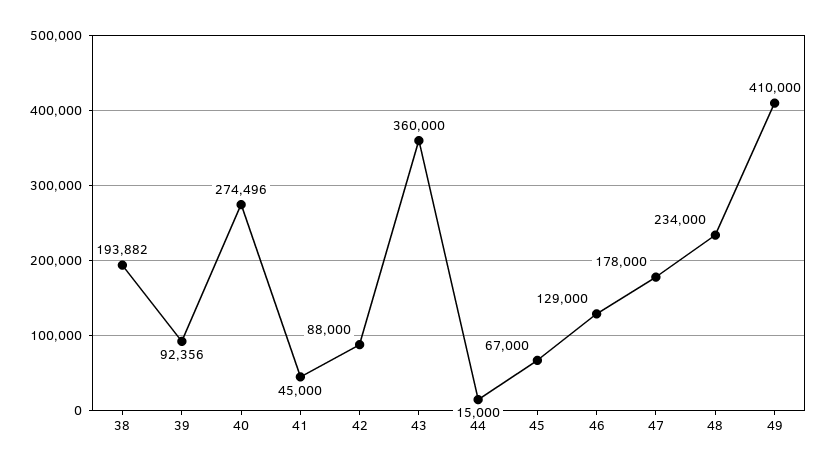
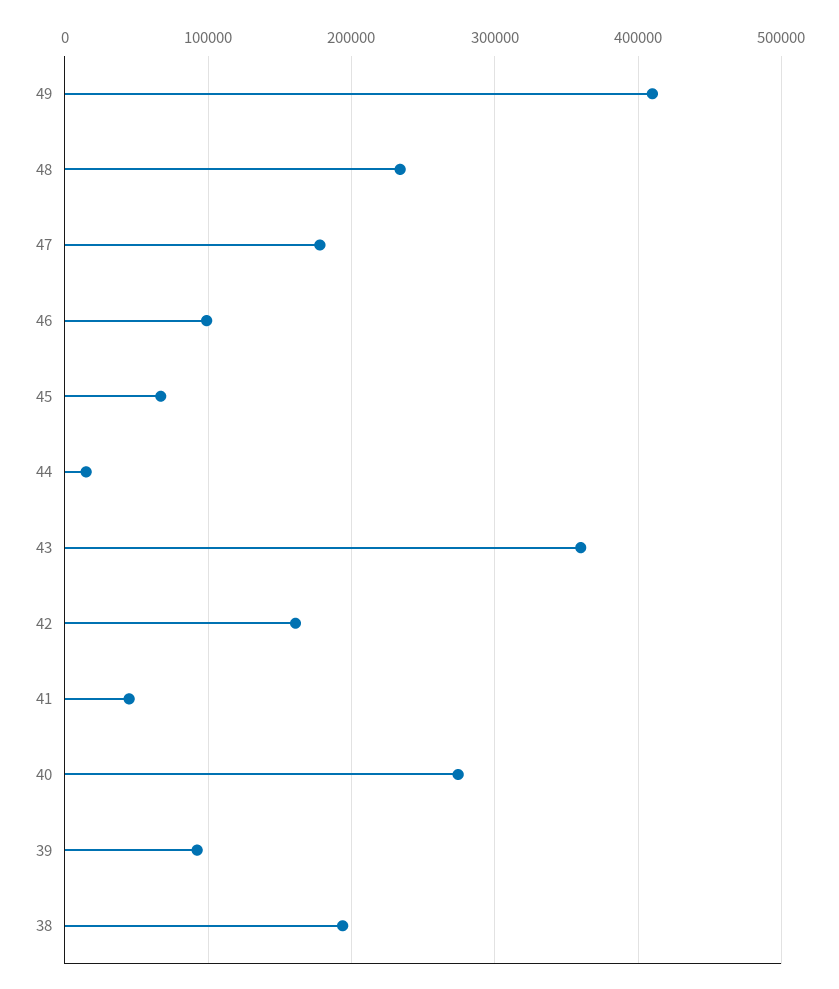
42: 88000 -> 160000
46: 129000 -> 100000

